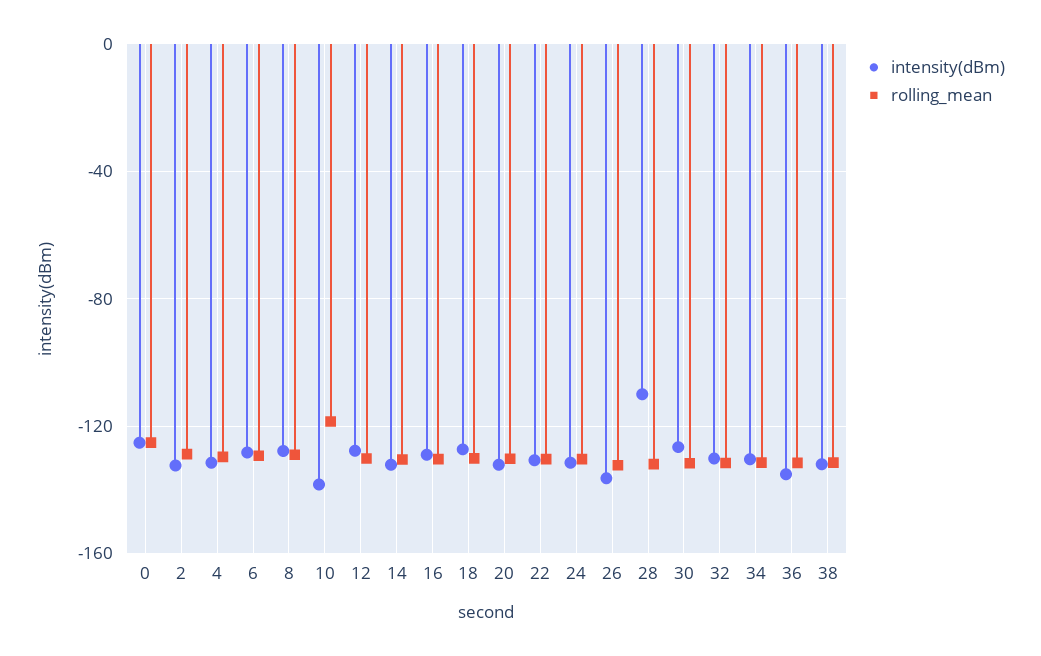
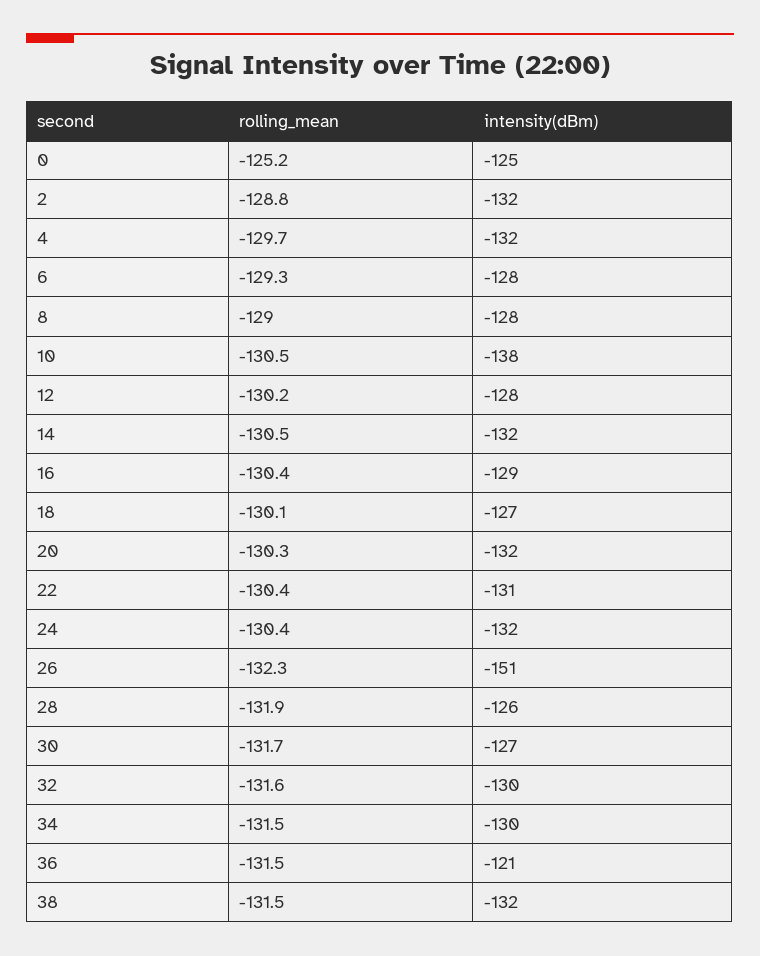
rolling_mean, 10: -120 -> -130.5
intensity(dBm), 26: -135 -> -151
intensity(dBm), 28: -110 -> -126
intensity(dBm), 36: -135 -> -121

